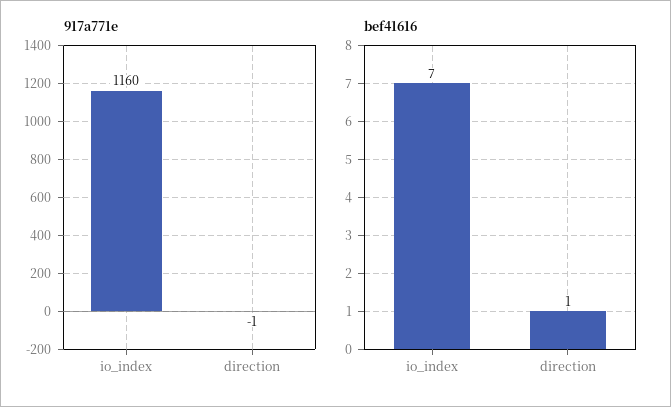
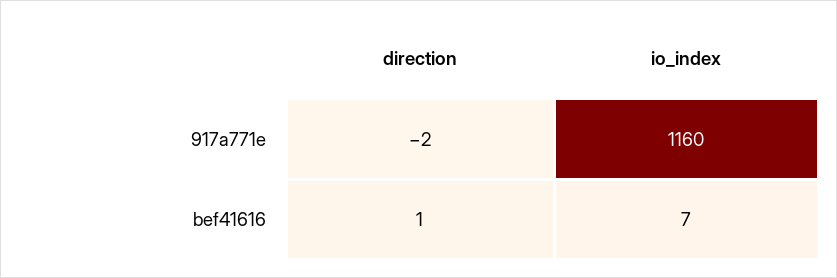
917a771e, direction: -1 -> -2

